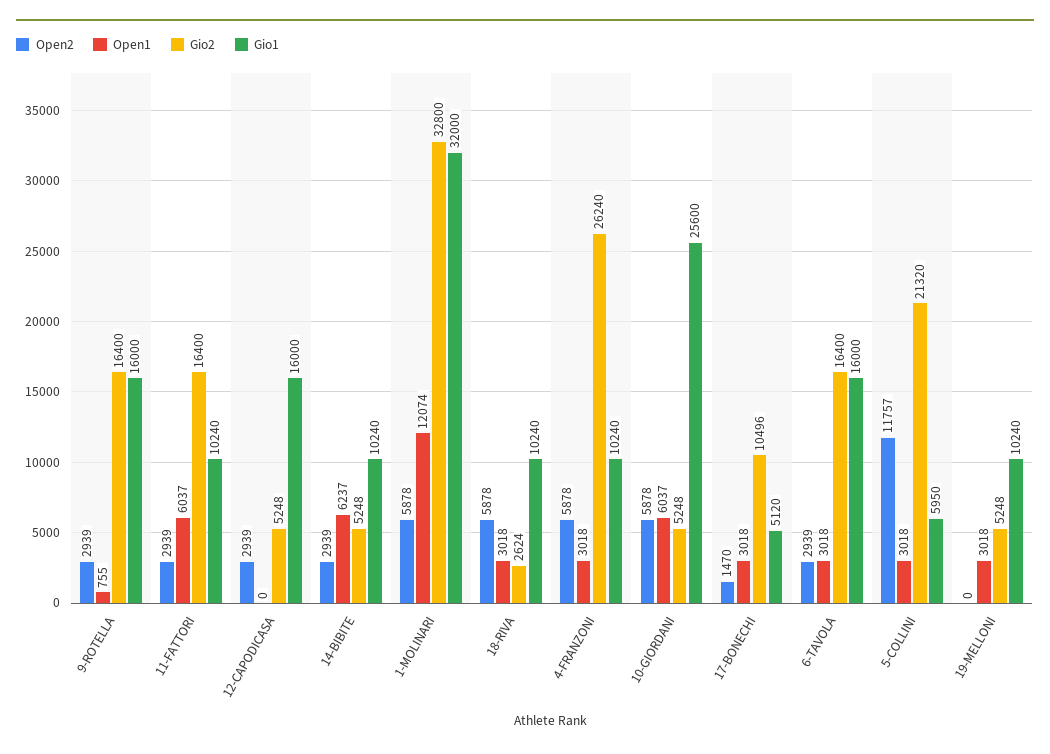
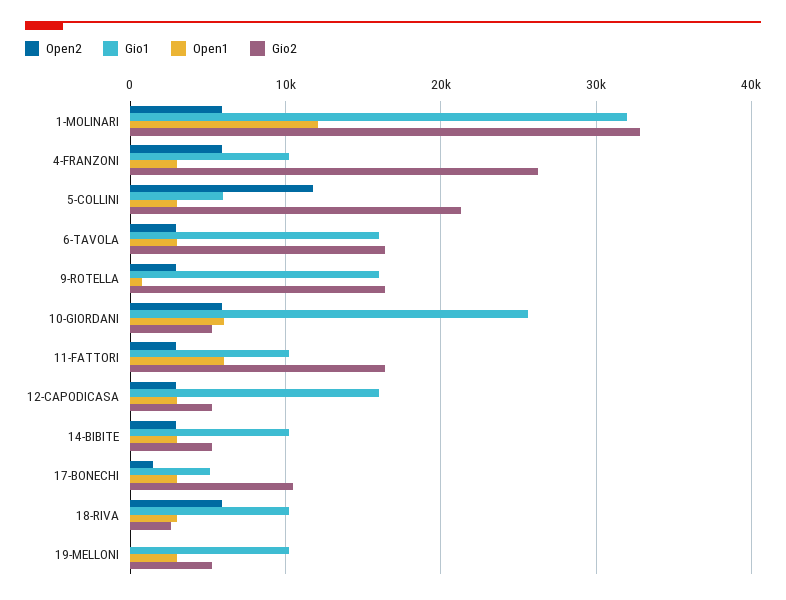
Open1, 12-CAPODICASA: 0 -> 3000
Open1, 14-BIBITE: 6237 -> 3000

